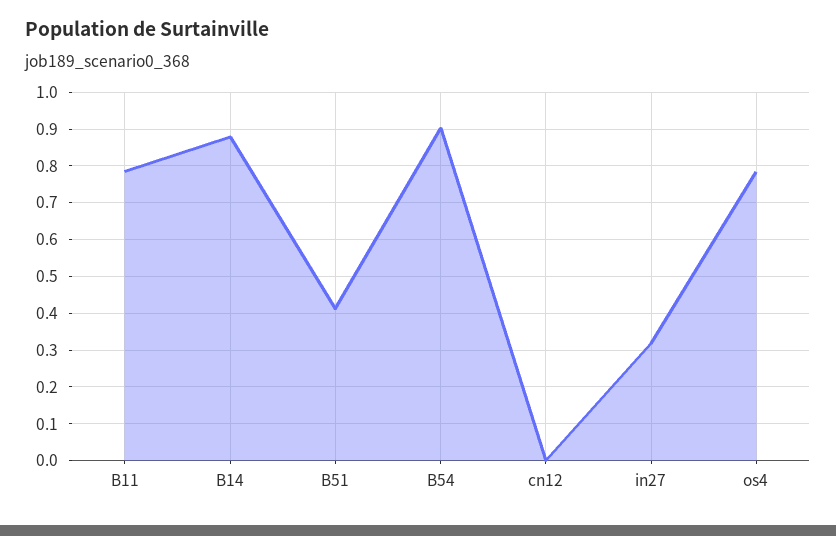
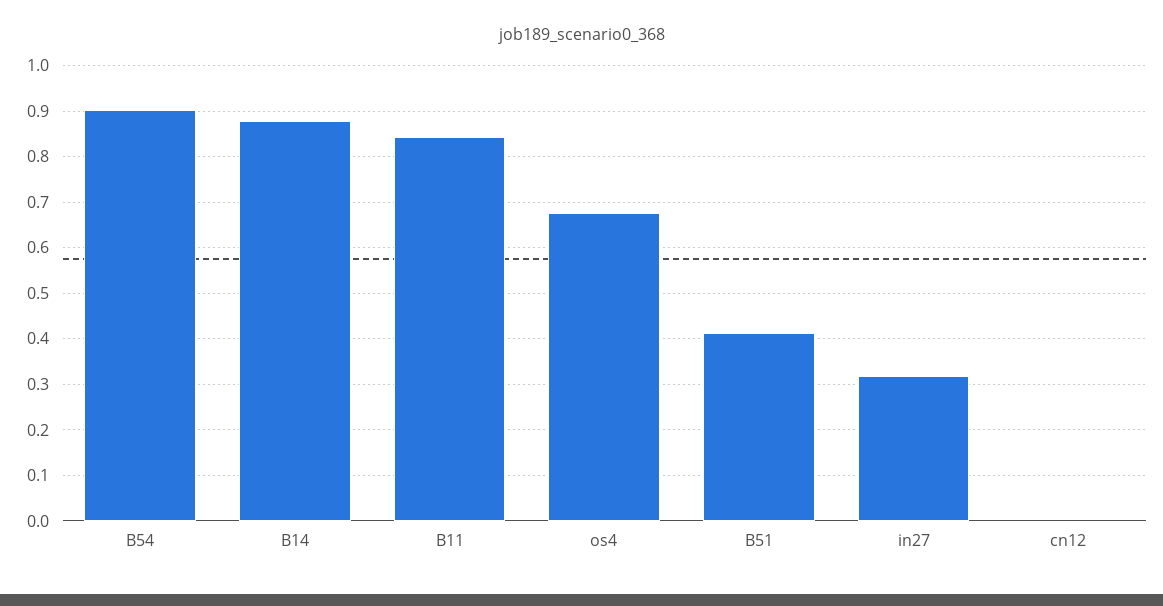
B11: 0.78 -> 0.84
os4: 0.78 -> 0.68

